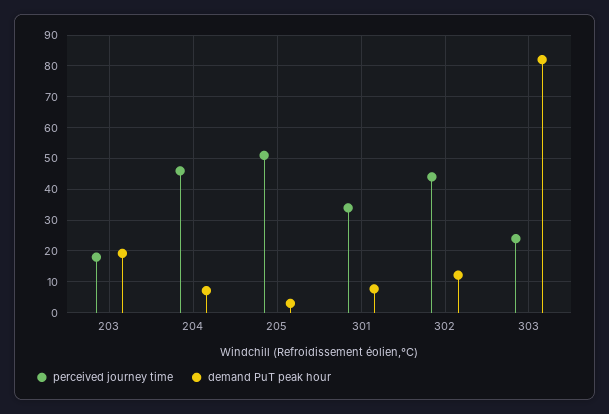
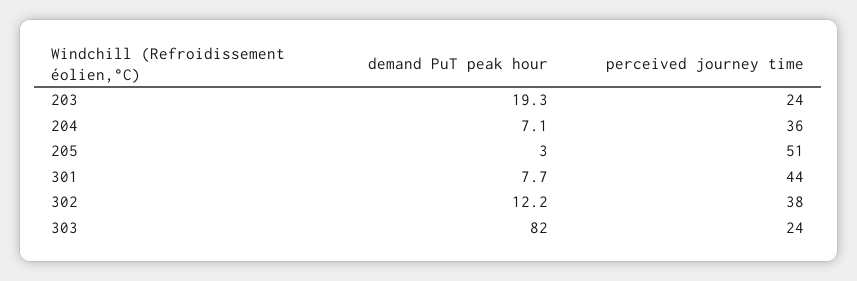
perceived journey time, 203: 18 -> 24
perceived journey time, 204: 46 -> 36
perceived journey time, 301: 34 -> 44
perceived journey time, 302: 44 -> 38

